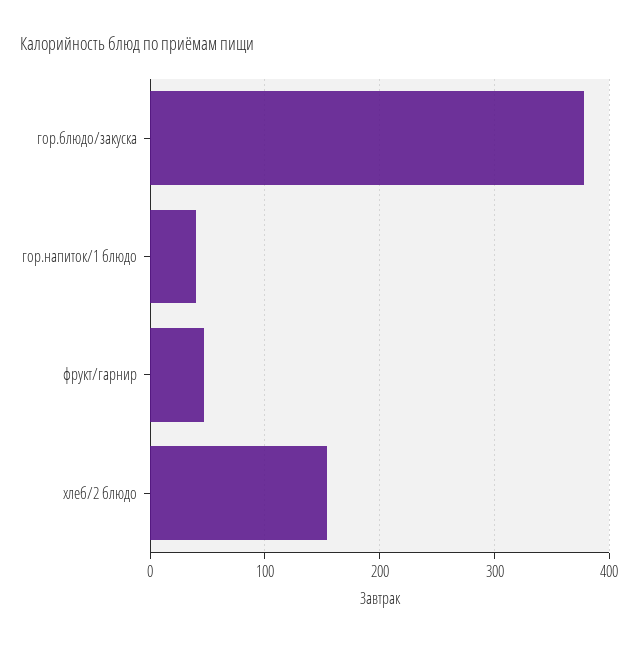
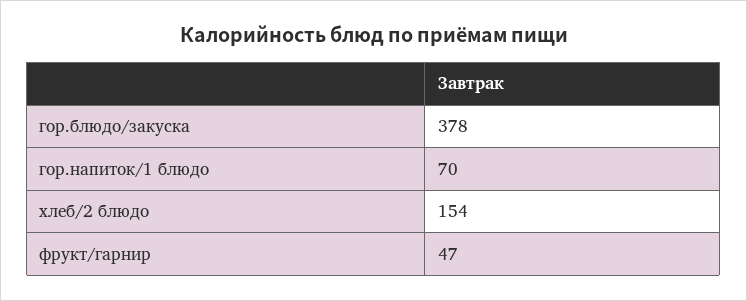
гор.напиток/1 блюдо: 40 -> 70

